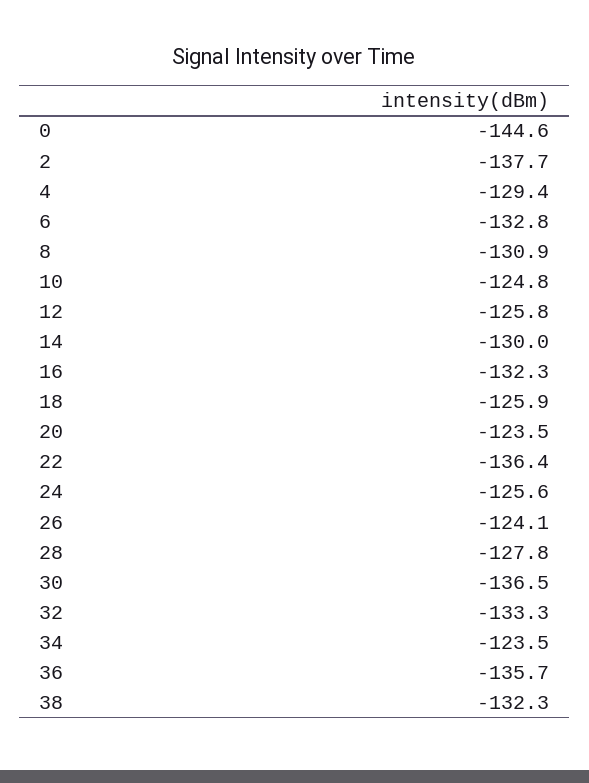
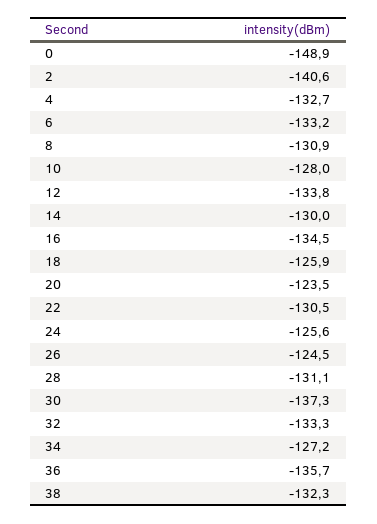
0: -144.6 -> -148.9
2: -137.7 -> -140.6
4: -129.4 -> -132.7
6: -132.8 -> -133.2
10: -124.8 -> -128
12: -125.8 -> -133.8
16: -132.3 -> -134.5
22: -136.4 -> -130.5
26: -124.1 -> -124.5
28: -127.8 -> -131.1
30: -136.5 -> -137.3
34: -123.5 -> -127.2

